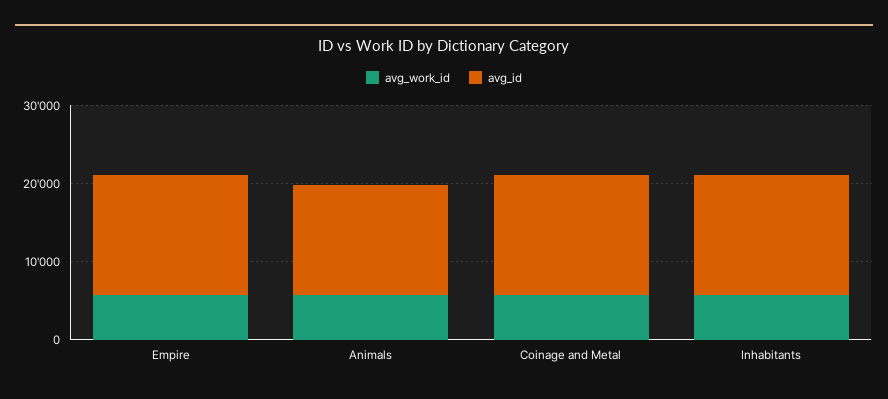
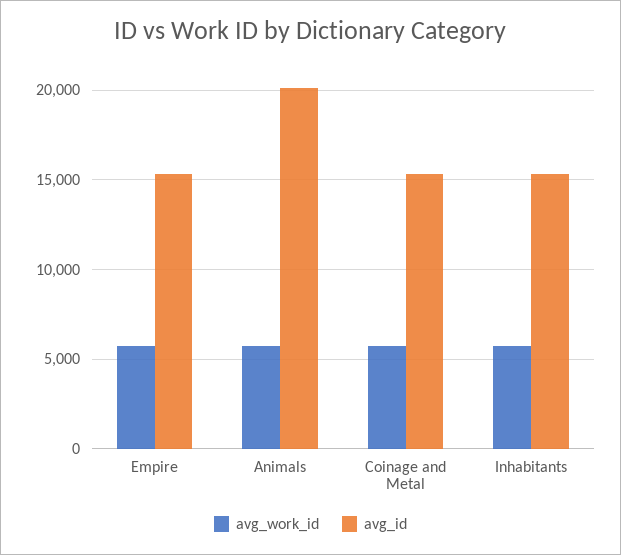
avg_id, Animals: 14000 -> 20000

